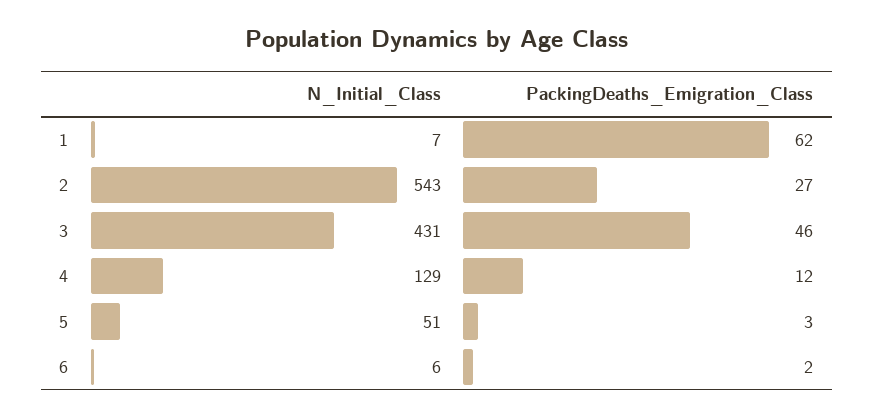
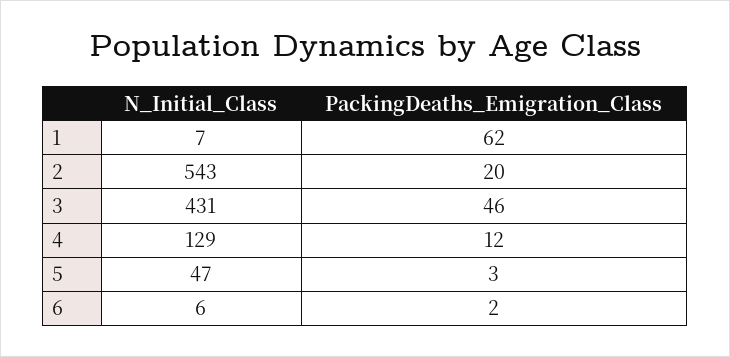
PackingDeaths_Emigration_Class, 2: 27 -> 20
N_Initial_Class, 5: 51 -> 47

